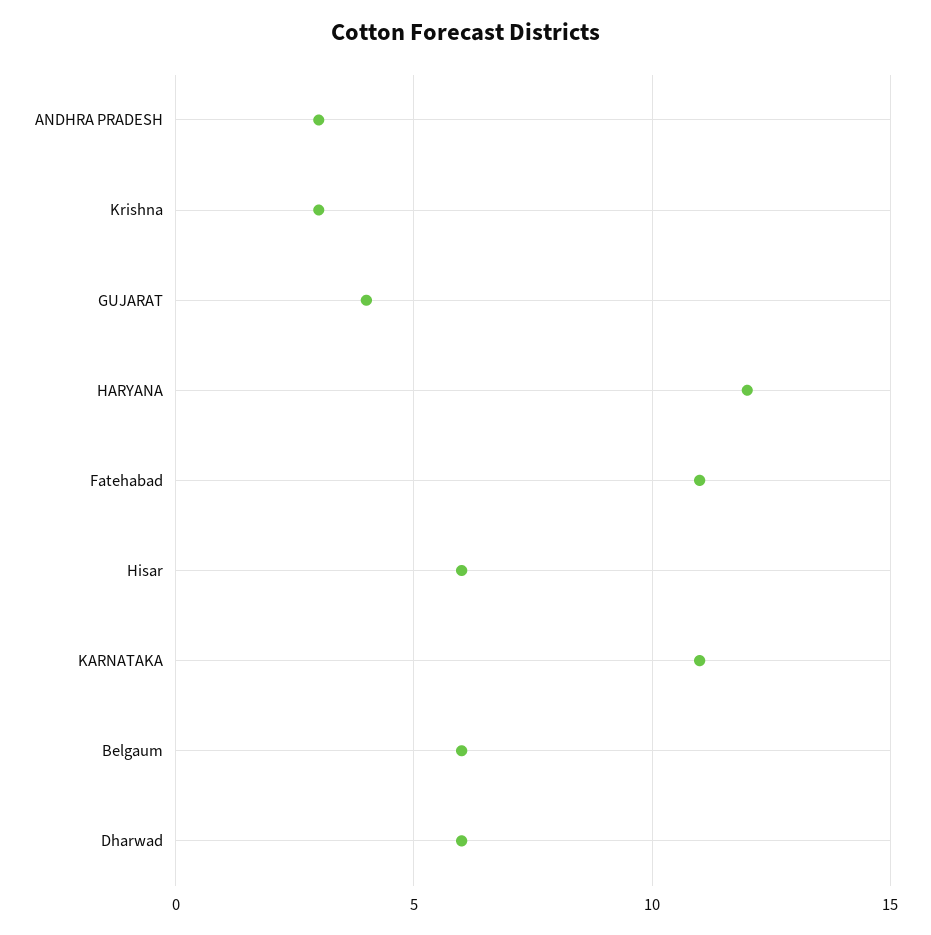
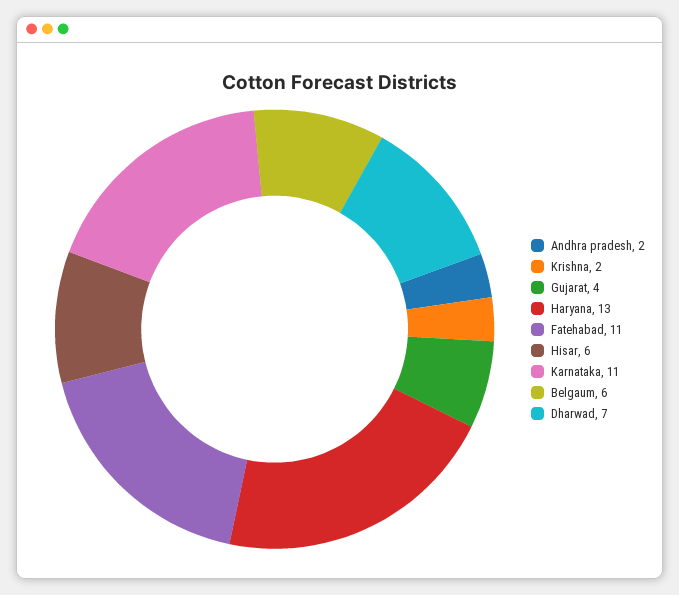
ANDHRA PRADESH: 3 -> 2
Krishna: 3 -> 2
HARYANA: 12 -> 13
Dharwad: 6 -> 7

